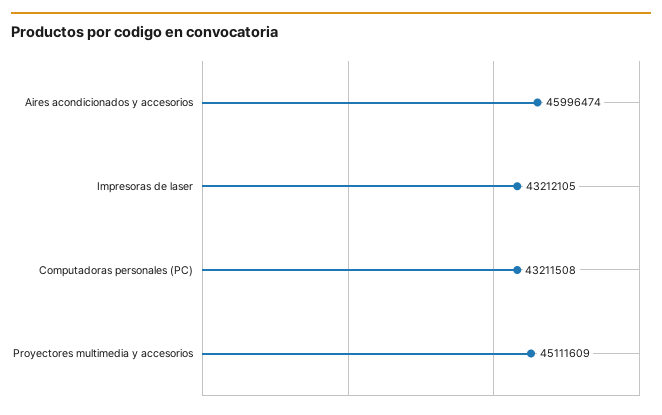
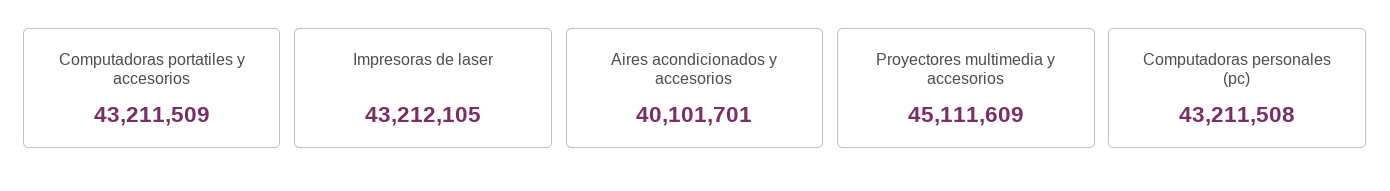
Aires acondicionados y accesorios: 45996474 -> 40101701
Computadoras portatiles y accesorios: none -> 43211509

